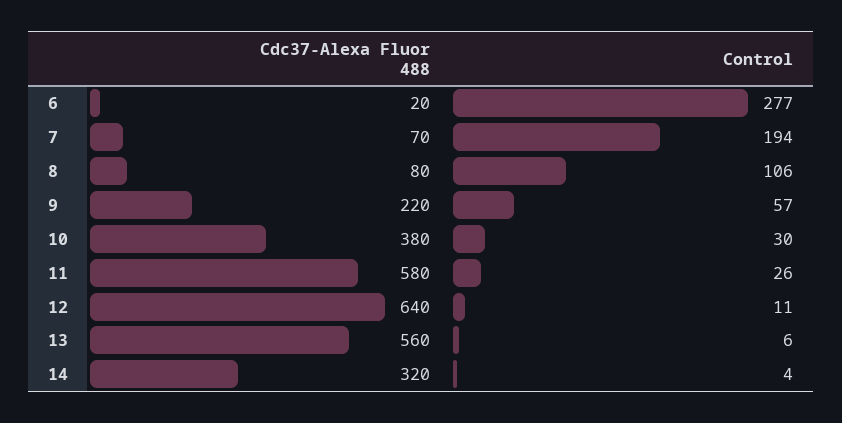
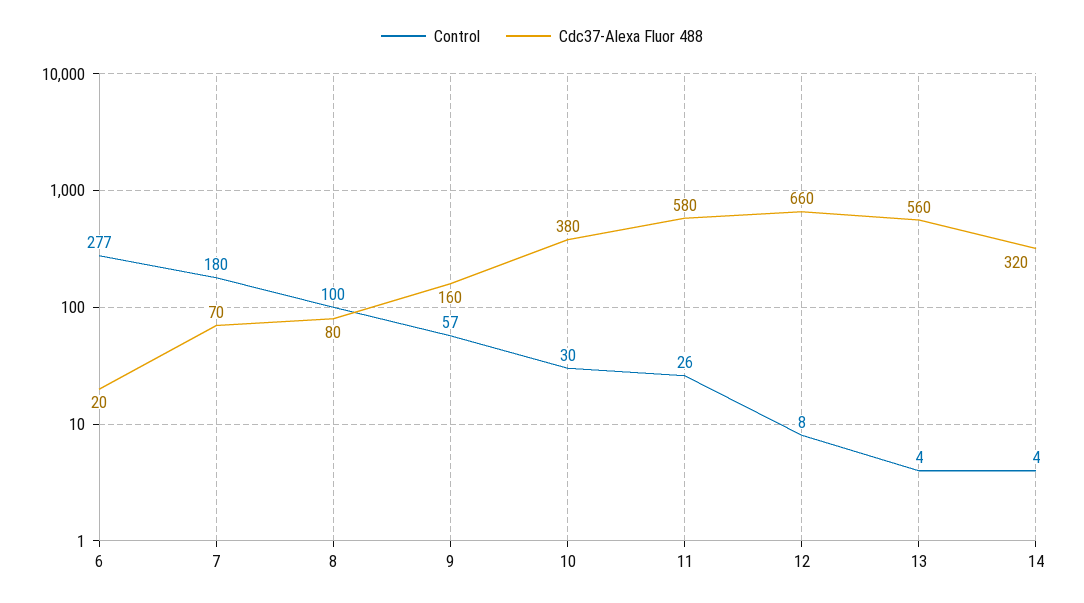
Control, 7: 194 -> 180
Control, 8: 106 -> 100
Cdc37-Alexa Fluor 488, 9: 220 -> 160
Cdc37-Alexa Fluor 488, 12: 640 -> 660
Control, 12: 11 -> 8
Control, 13: 6 -> 4

